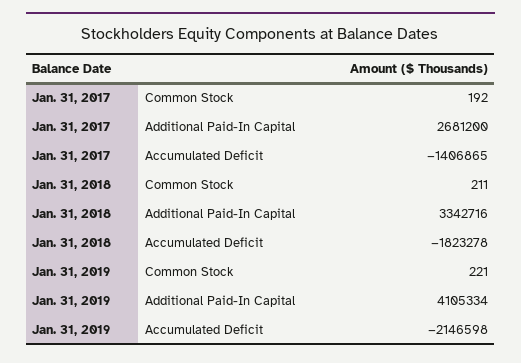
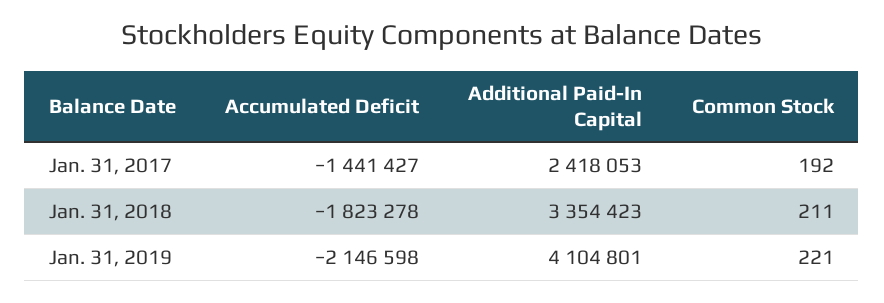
Jan. 31, 2017, Additional Paid-In Capital: 2681200 -> 2418053
Jan. 31, 2017, Accumulated Deficit: -1406865 -> -1441427
Jan. 31, 2018, Additional Paid-In Capital: 3342716 -> 3354423
Jan. 31, 2019, Additional Paid-In Capital: 4105334 -> 4104801

